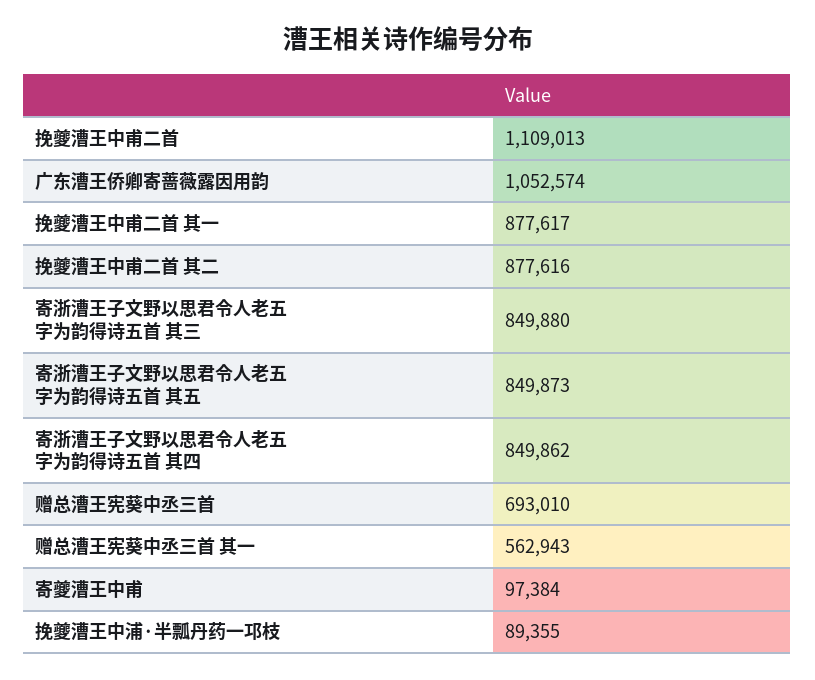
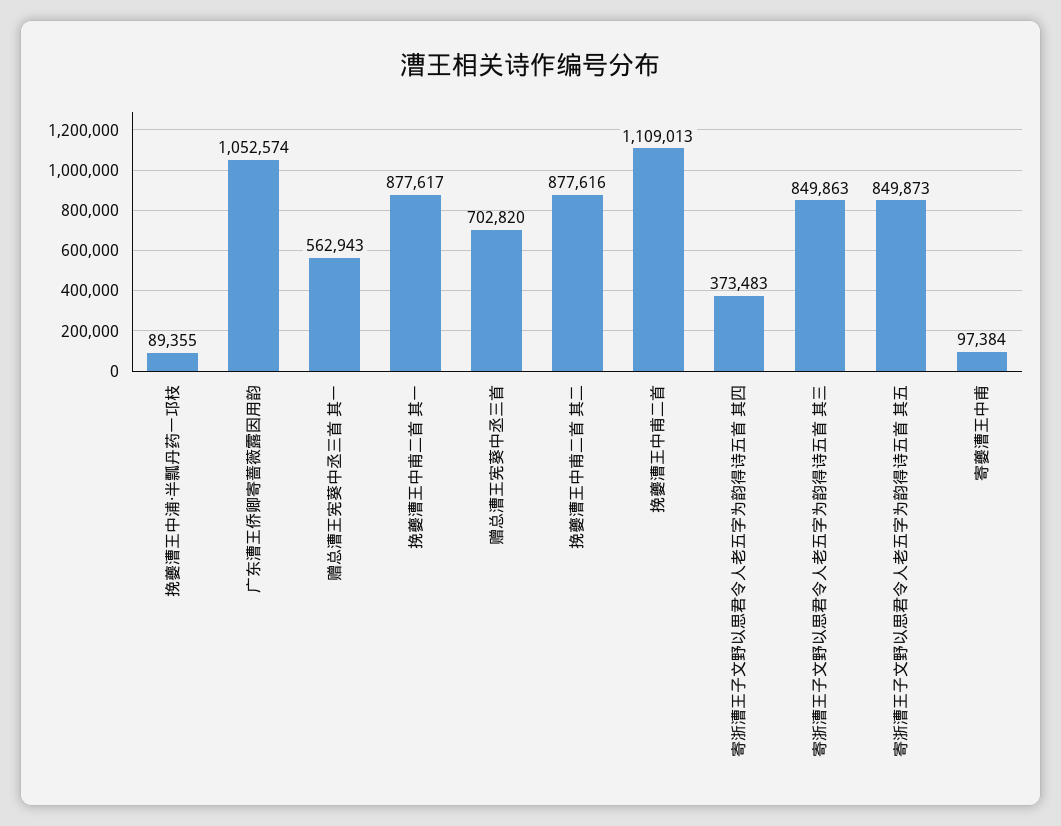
寄浙漕王子文野以思君令人老五字为韵得诗五首 其三: 849880 -> 849863
寄浙漕王子文野以思君令人老五字为韵得诗五首 其四: 849862 -> 373483
赠总漕王宪葵中丞三首: 693010 -> 702820

